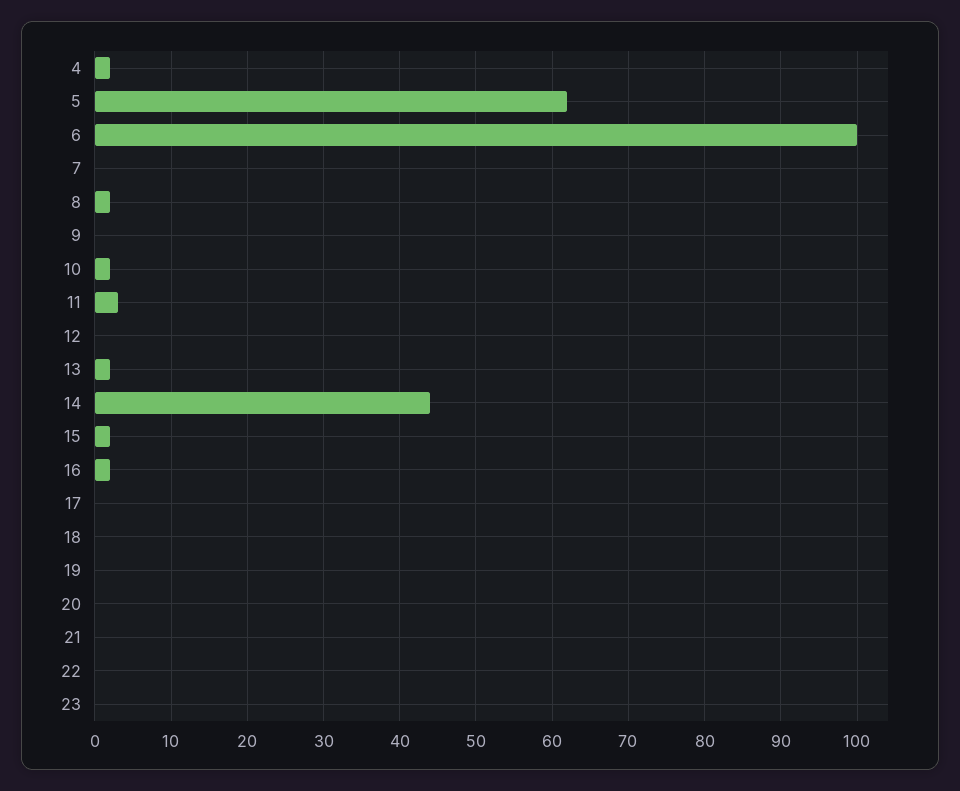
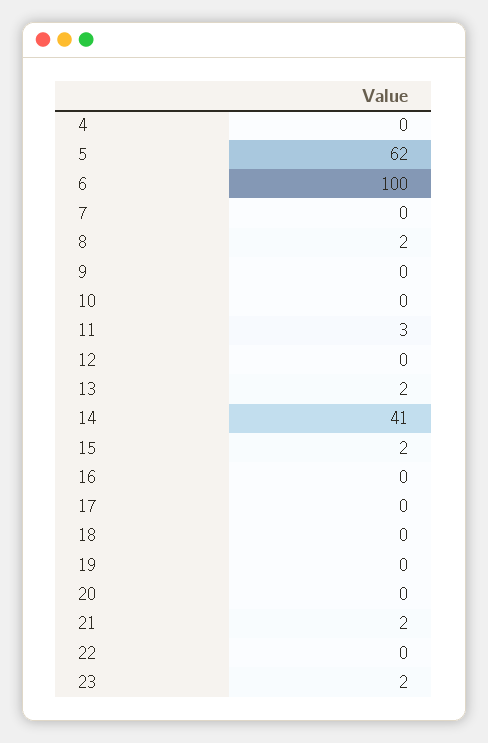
4: 2 -> 0
10: 2 -> 0
14: 44 -> 41
16: 2 -> 0
21: 0 -> 2
23: 0 -> 2

